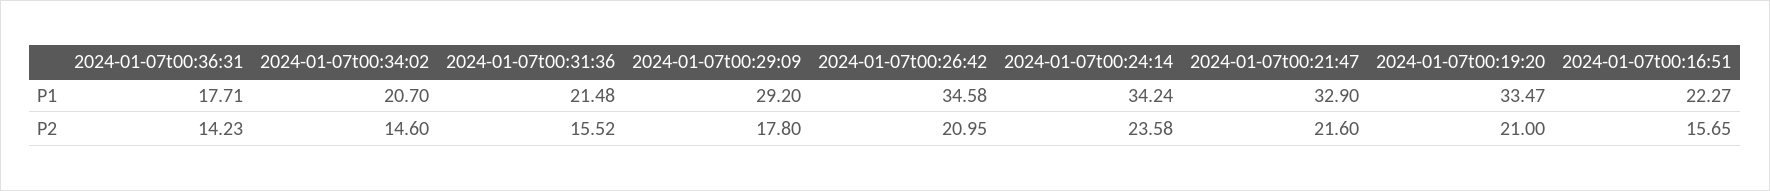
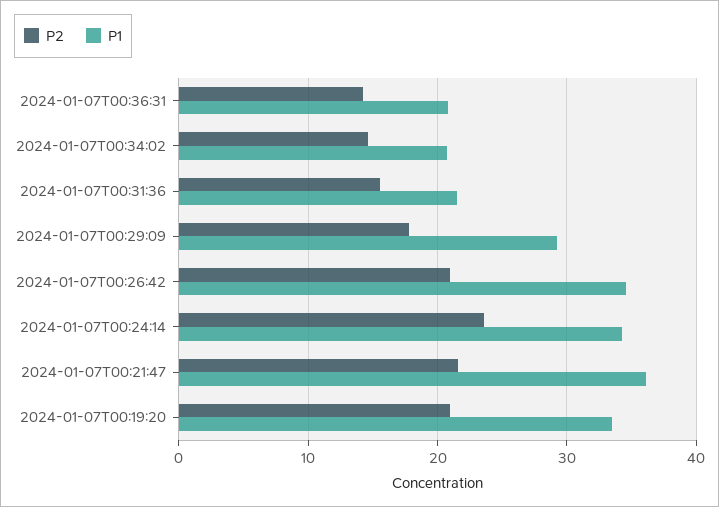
P1, 2024-01-07t00:36:31: 17.71 -> 21
P1, 2024-01-07t00:21:47: 32.9 -> 36
P1, 2024-01-07t00:16:51: 22.27 -> none
P2, 2024-01-07t00:16:51: 15.65 -> none

